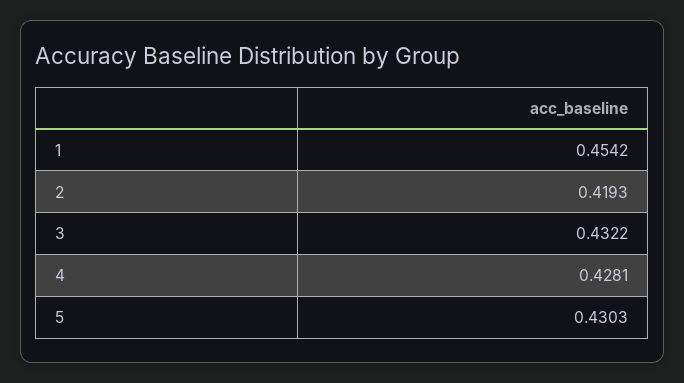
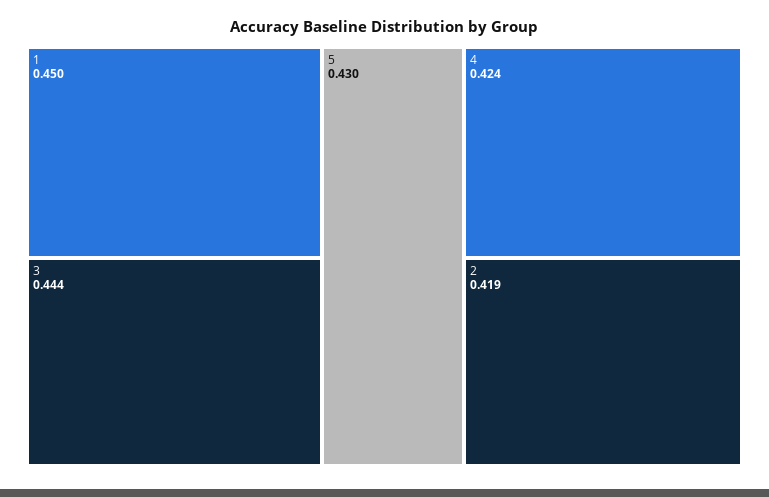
1: 0.4542 -> 0.45
3: 0.4322 -> 0.444
4: 0.4281 -> 0.424

